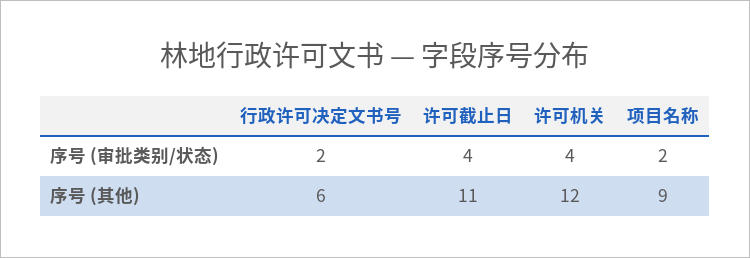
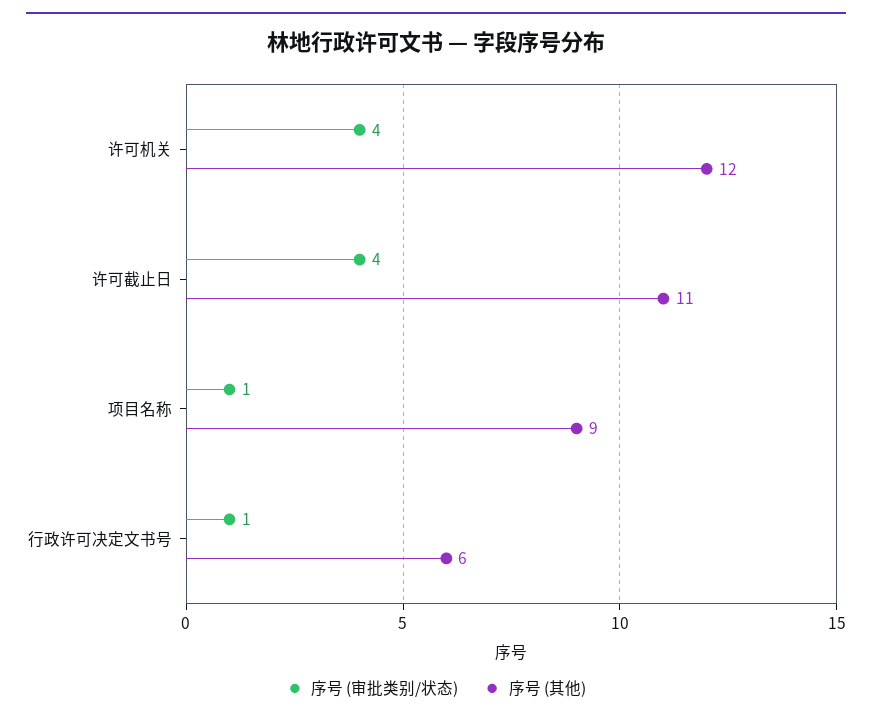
序号 (审批类别/状态), 行政许可决定文书号: 2 -> 1
序号 (审批类别/状态), 项目名称: 2 -> 1

